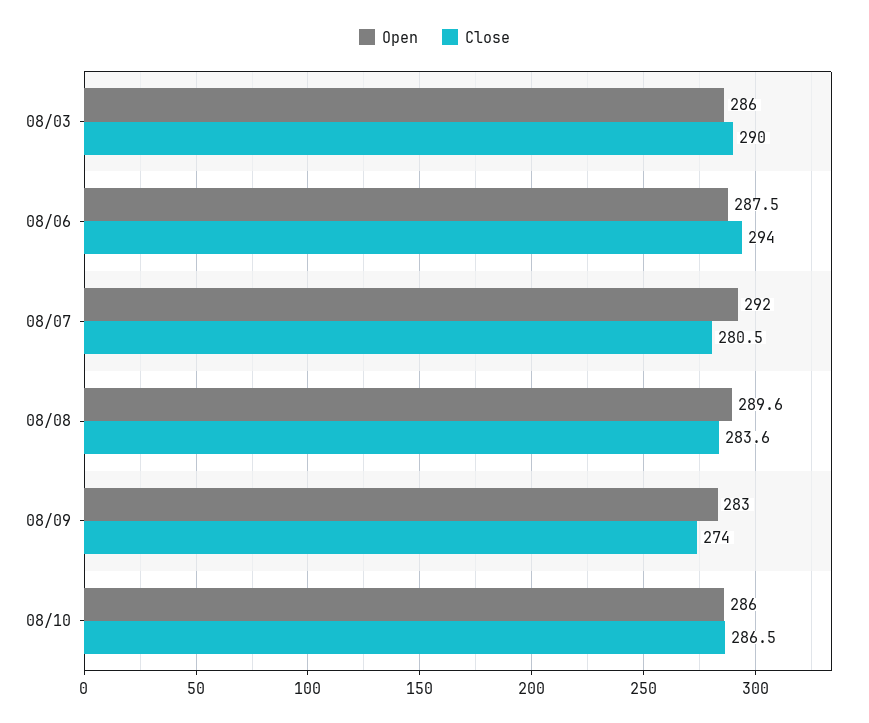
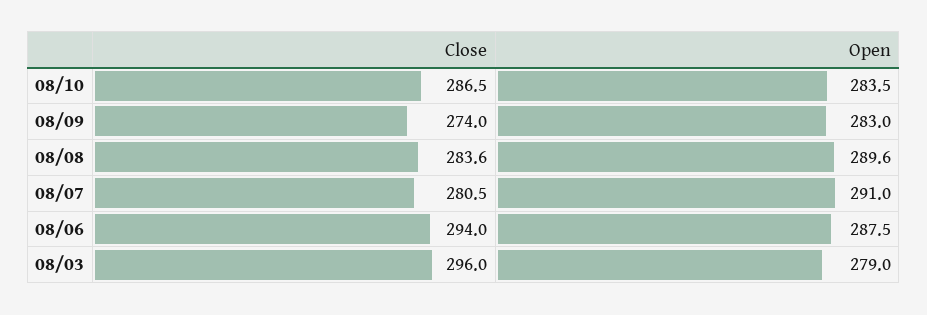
Open, 08/03: 286 -> 279
Close, 08/03: 290 -> 296
Open, 08/07: 292 -> 291
Open, 08/10: 286 -> 283.5

